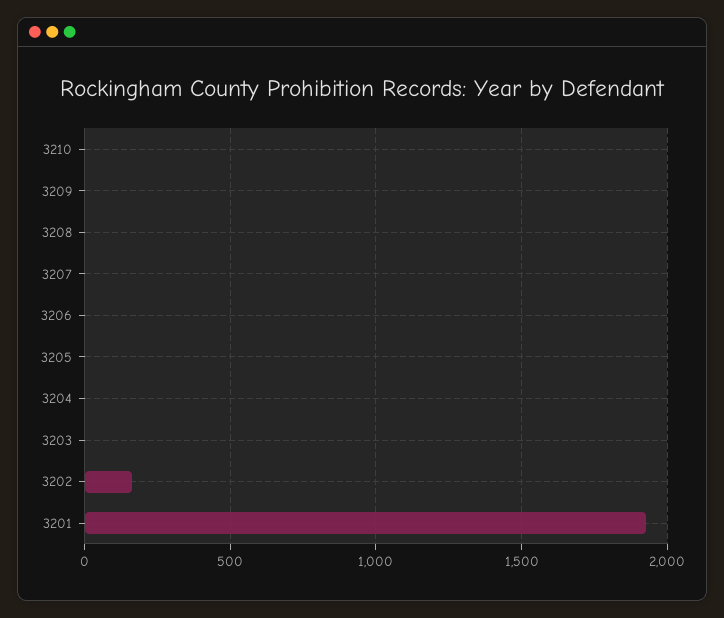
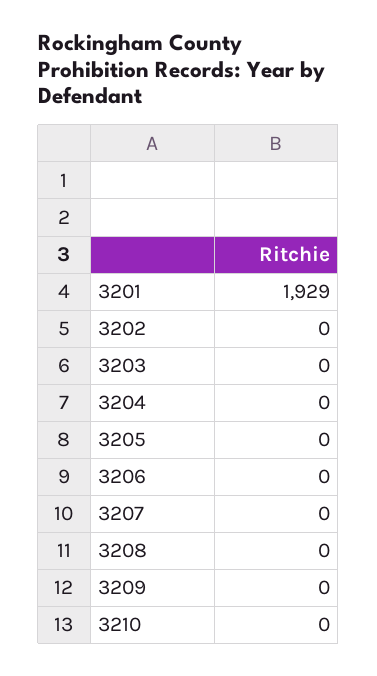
3202: 150 -> 0

